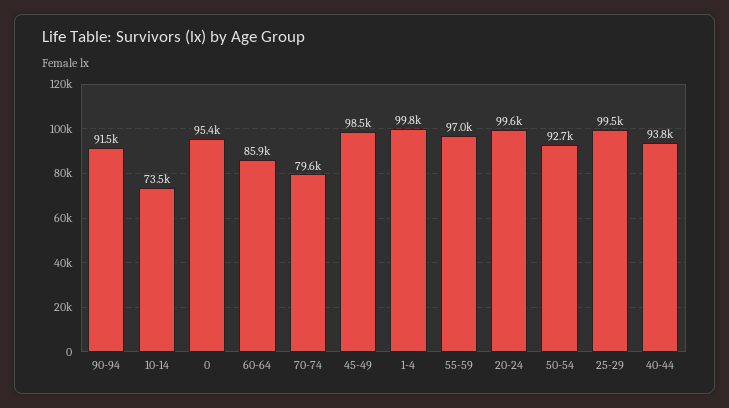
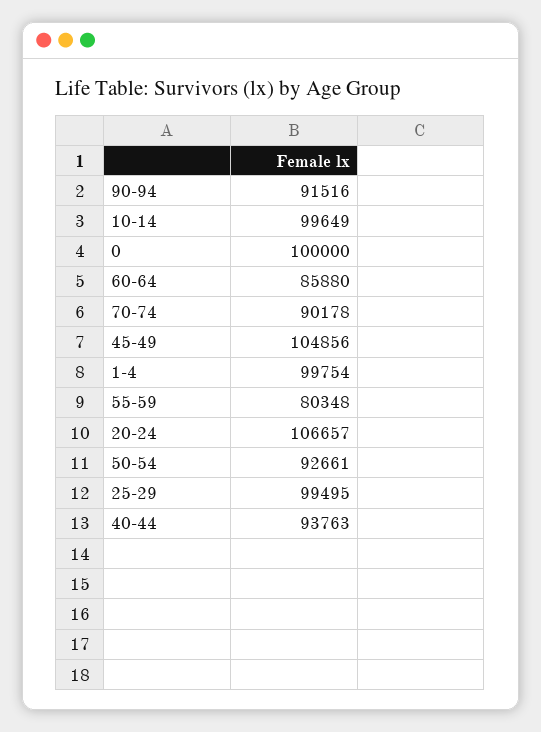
10-14: 73500 -> 99649
0: 95400 -> 100000
70-74: 79600 -> 90178
45-49: 98500 -> 104856
55-59: 97000 -> 80348
20-24: 99600 -> 106657

